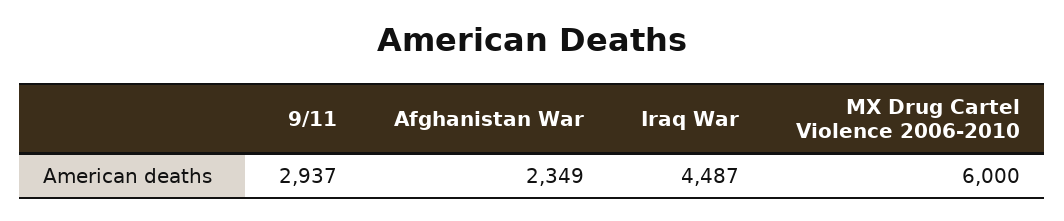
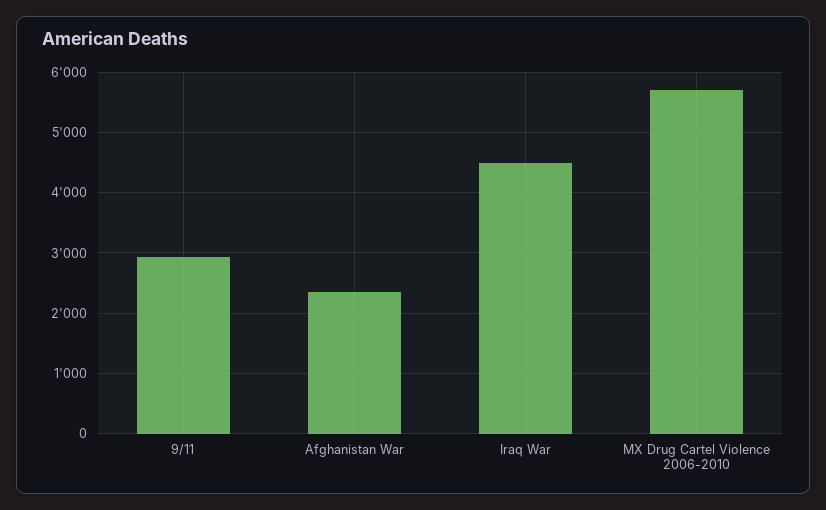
MX Drug Cartel Violence 2006-2010: 6000 -> 5700

